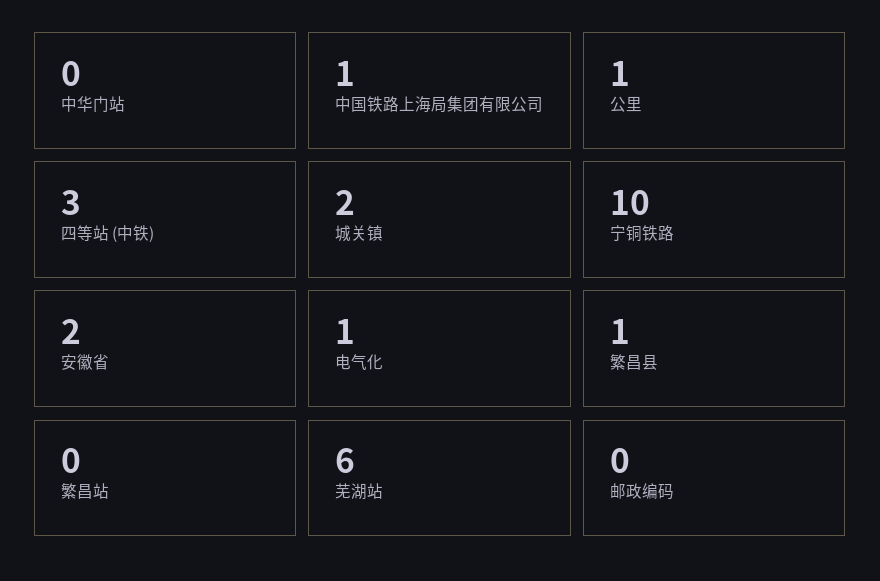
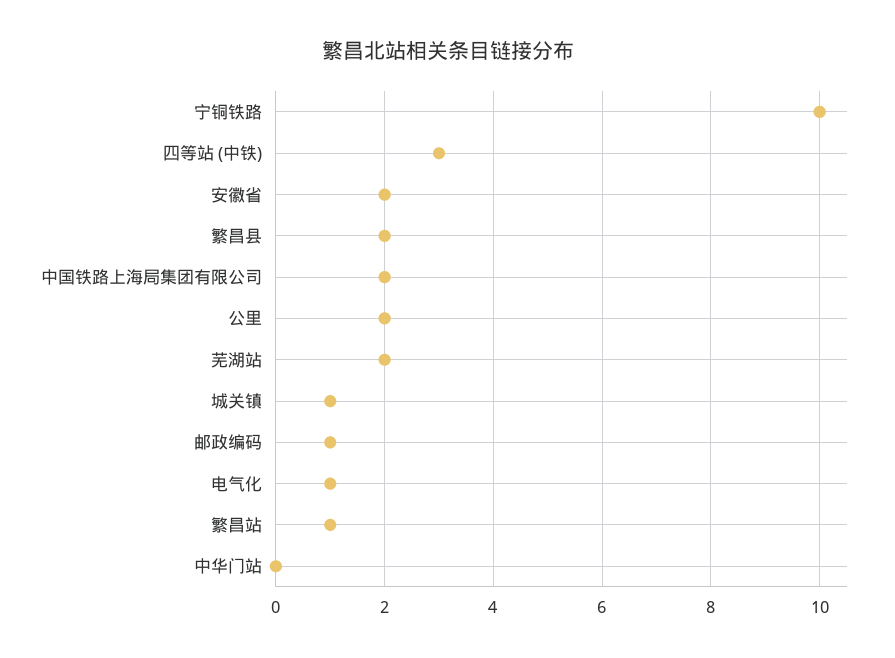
中国铁路上海局集团有限公司: 1 -> 2
公里: 1 -> 2
城关镇: 2 -> 1
繁昌县: 1 -> 2
繁昌站: 0 -> 1
芜湖站: 6 -> 2
邮政编码: 0 -> 1

